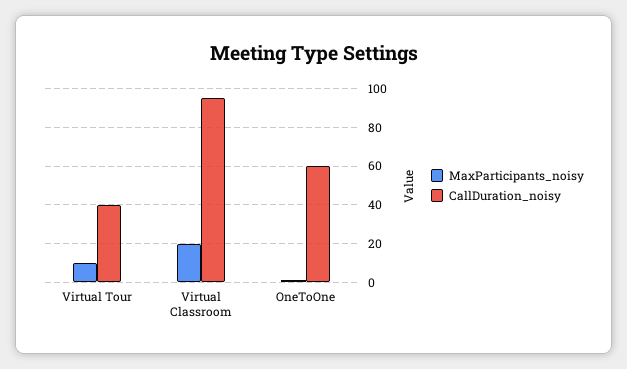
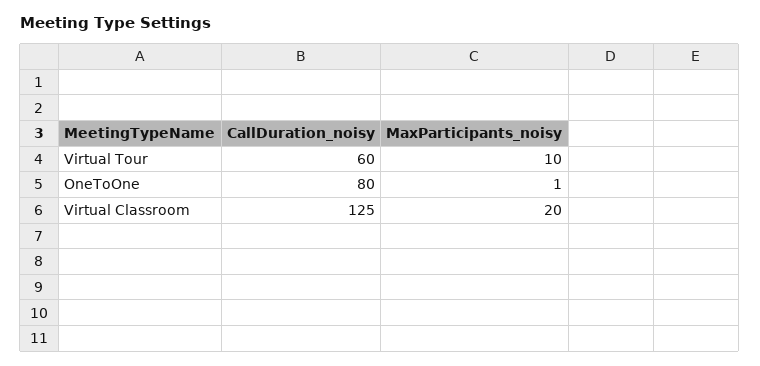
CallDuration_noisy, Virtual Tour: 40 -> 60
CallDuration_noisy, Virtual Classroom: 95 -> 125
CallDuration_noisy, OneToOne: 60 -> 80

